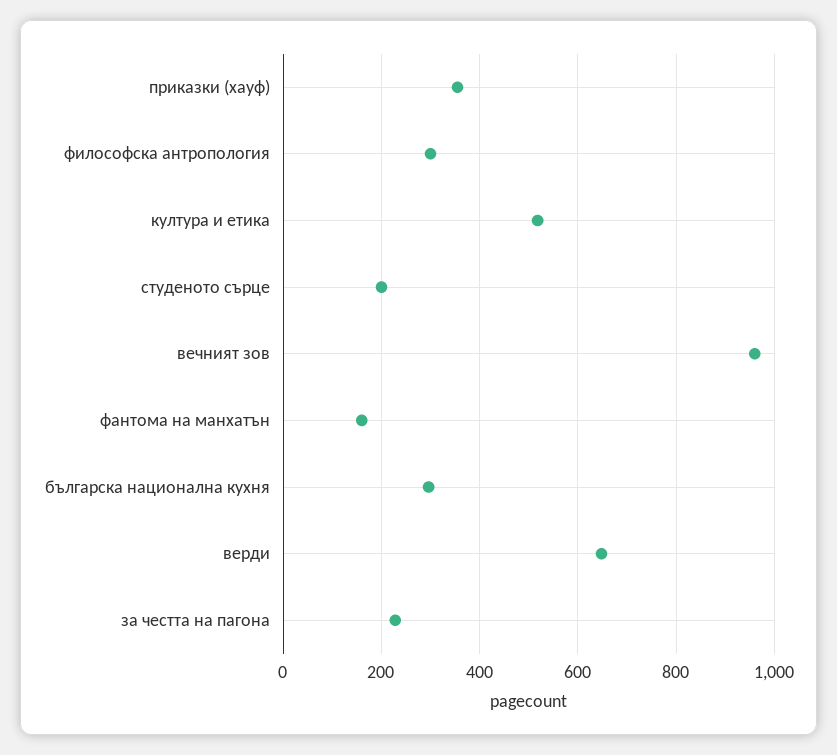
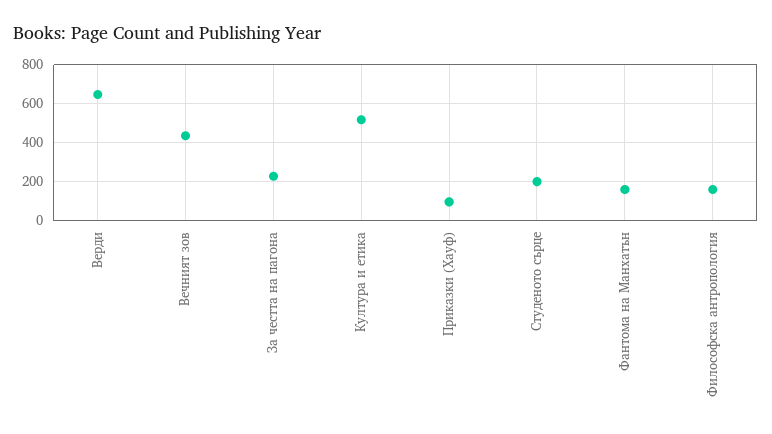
приказки (хауф): 360 -> 100
философска антропология: 300 -> 150
вечният зов: 960 -> 450
българска национална кухня: 300 -> none

